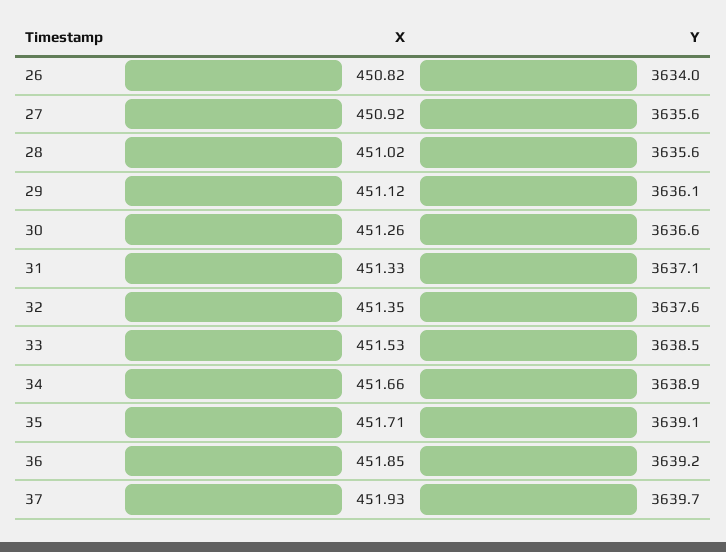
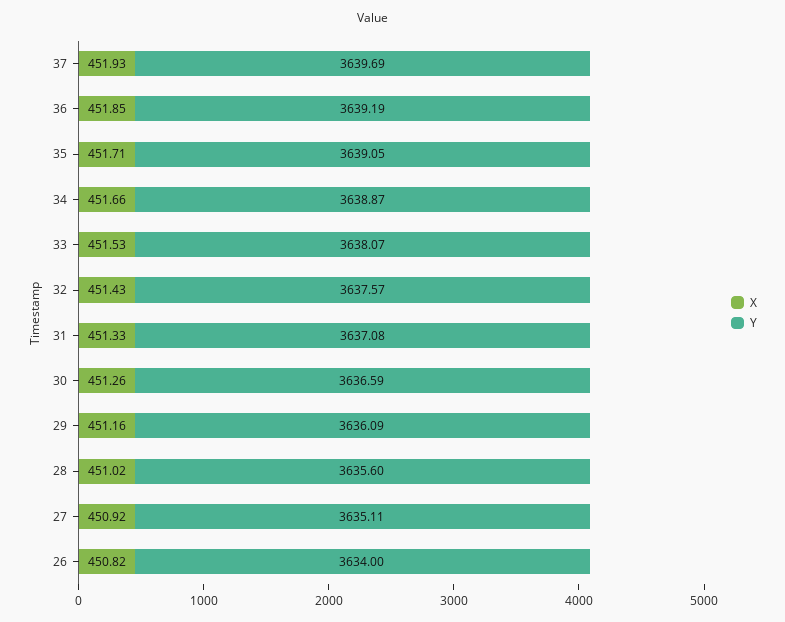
Y, 27: 3635.6 -> 3635.11
X, 29: 451.12 -> 451.16
X, 32: 451.35 -> 451.43
Y, 33: 3638.5 -> 3638.07

